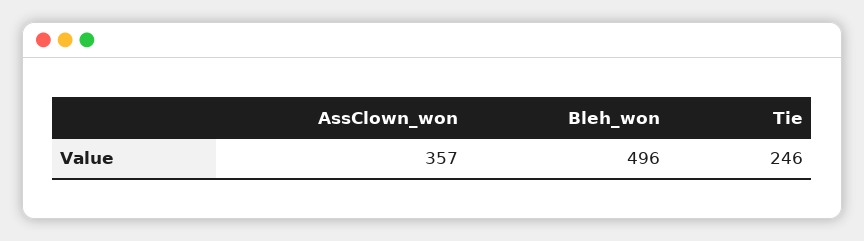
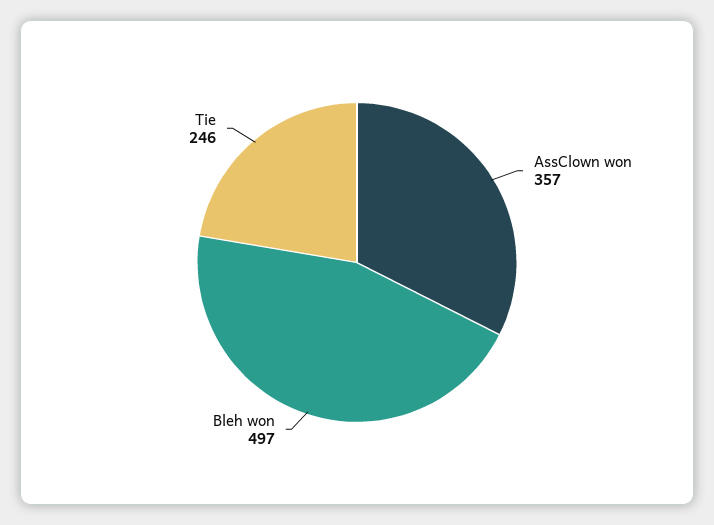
Bleh_won: 496 -> 497

